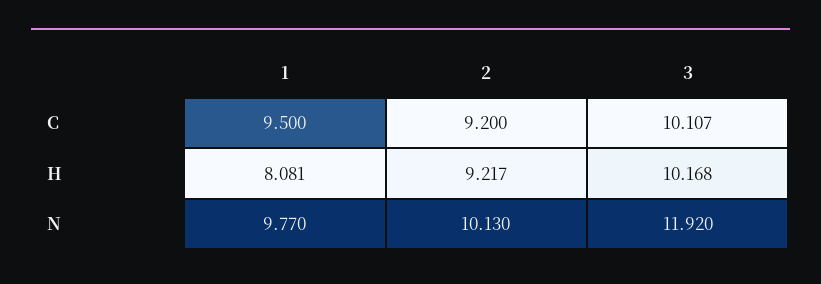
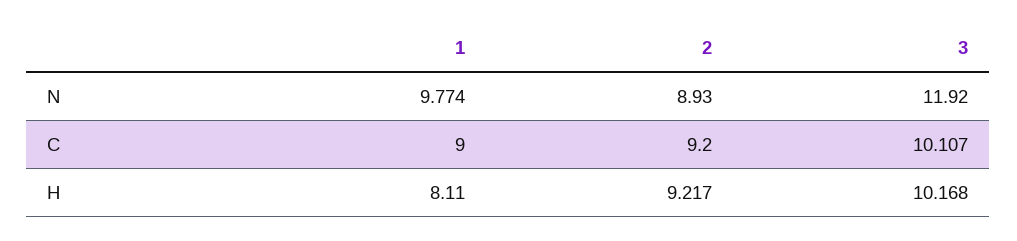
1, C: 9.5 -> 9
1, H: 8.081 -> 8.11
1, N: 9.77 -> 9.774
2, N: 10.13 -> 8.93

